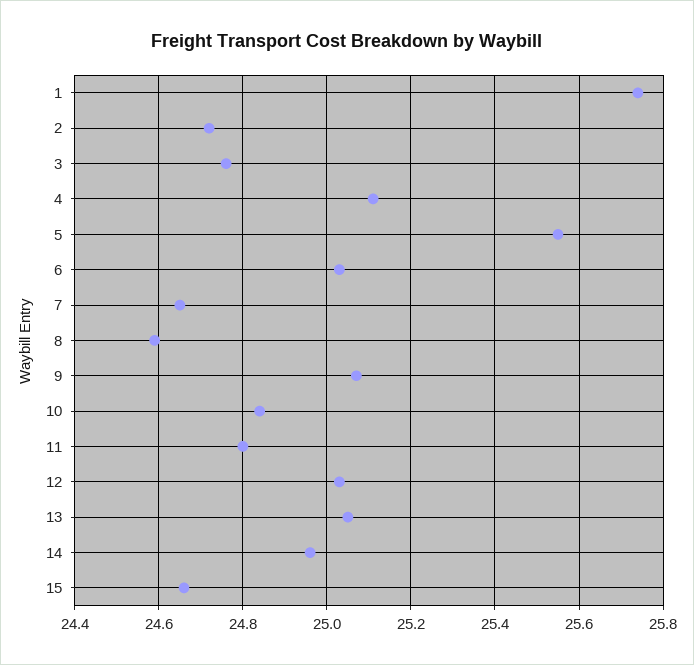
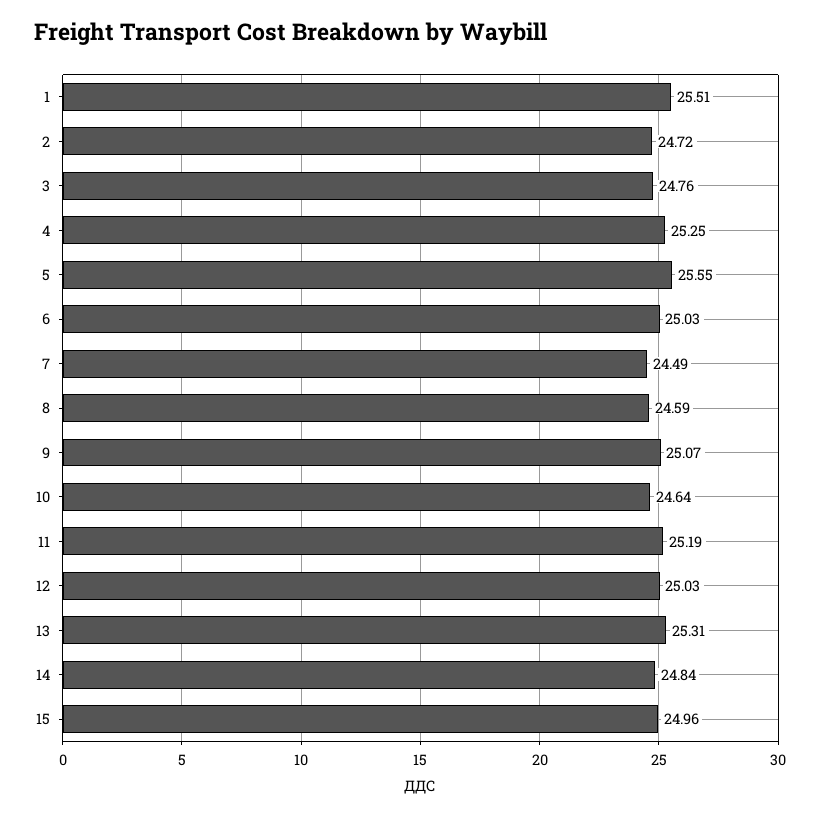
1: 25.75 -> 25.51
4: 25.1 -> 25.25
7: 24.65 -> 24.49
10: 24.85 -> 24.64
11: 24.8 -> 25.19
13: 25.05 -> 25.31
14: 24.95 -> 24.84
15: 24.65 -> 24.96

